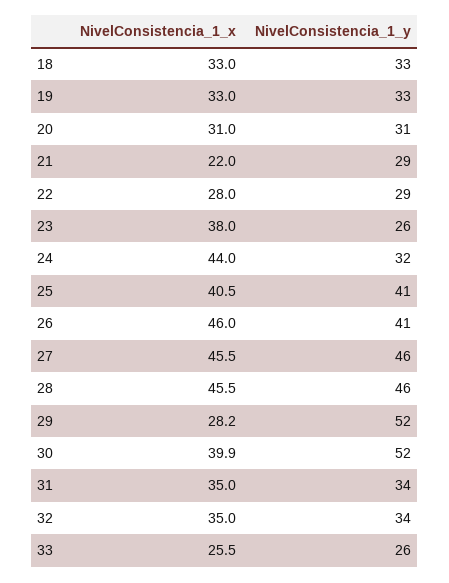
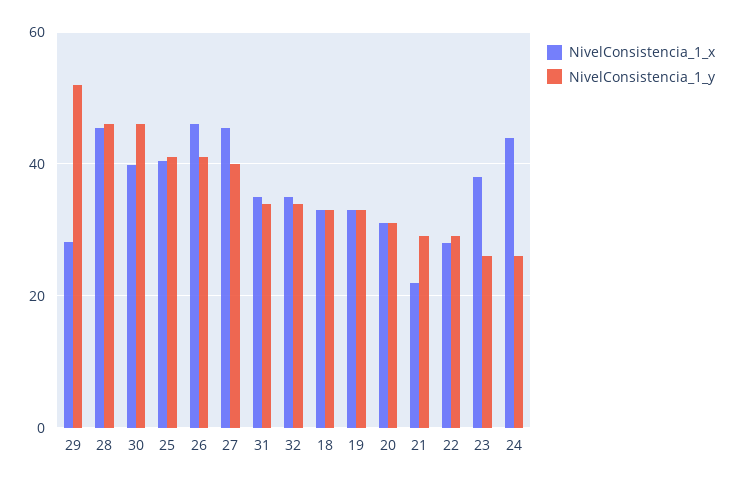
NivelConsistencia_1_y, 24: 32 -> 26
NivelConsistencia_1_y, 27: 46 -> 40
NivelConsistencia_1_y, 30: 52 -> 46
NivelConsistencia_1_x, 33: 25.5 -> none
NivelConsistencia_1_y, 33: 26 -> none

